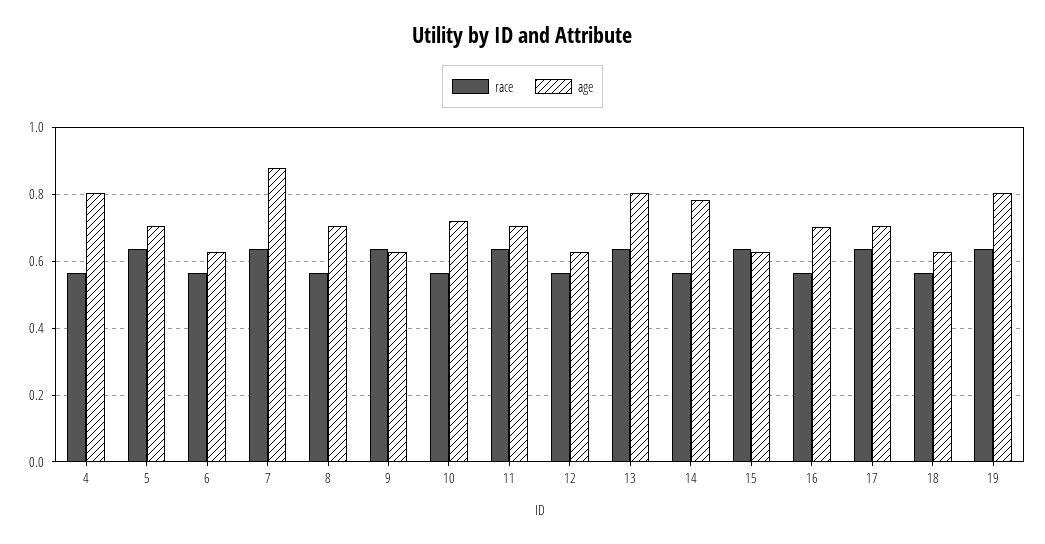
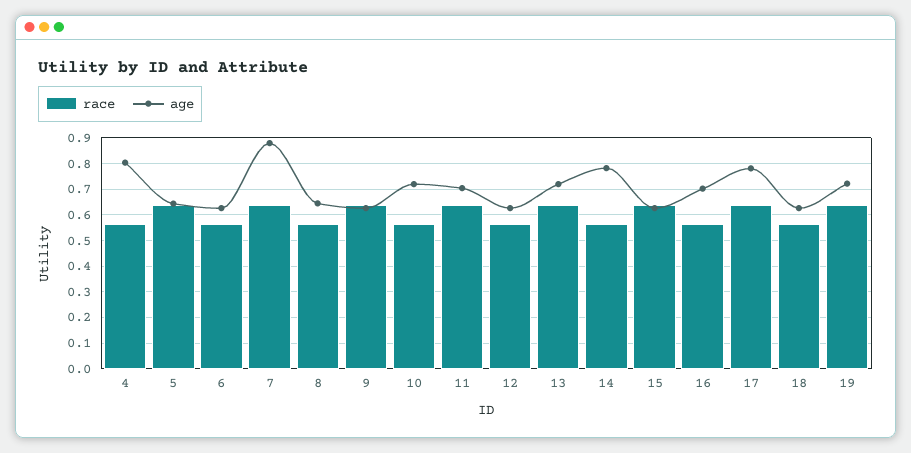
age, 5: 0.7 -> 0.65
age, 8: 0.7 -> 0.65
age, 13: 0.8 -> 0.725
age, 17: 0.7 -> 0.775
age, 19: 0.8 -> 0.725

